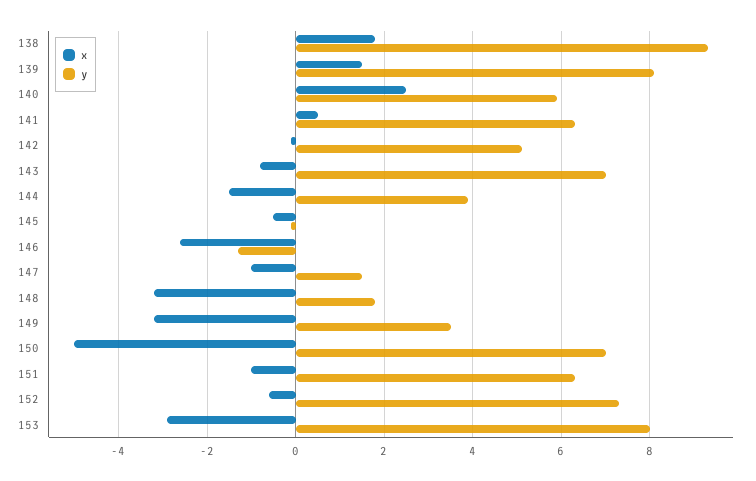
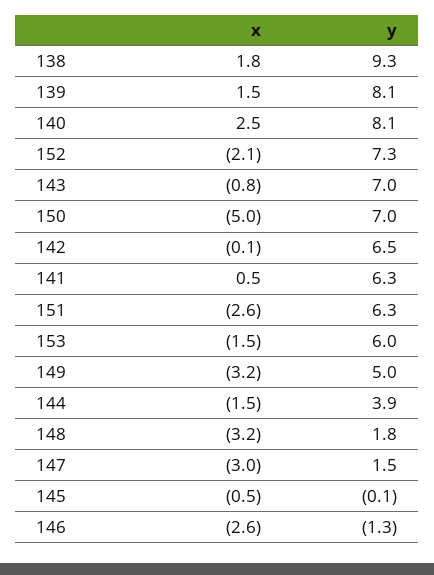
y, 140: 6 -> 8.1
y, 142: 5 -> 6.5
x, 147: -1 -> -3
y, 149: 3.5 -> 5
x, 151: -1 -> -2.6
x, 152: -0.5 -> -2.1
x, 153: -3 -> -1.5
y, 153: 8 -> 6

